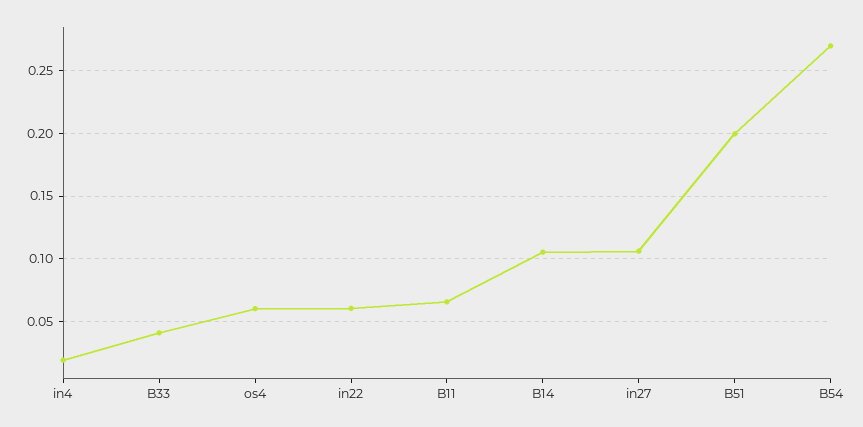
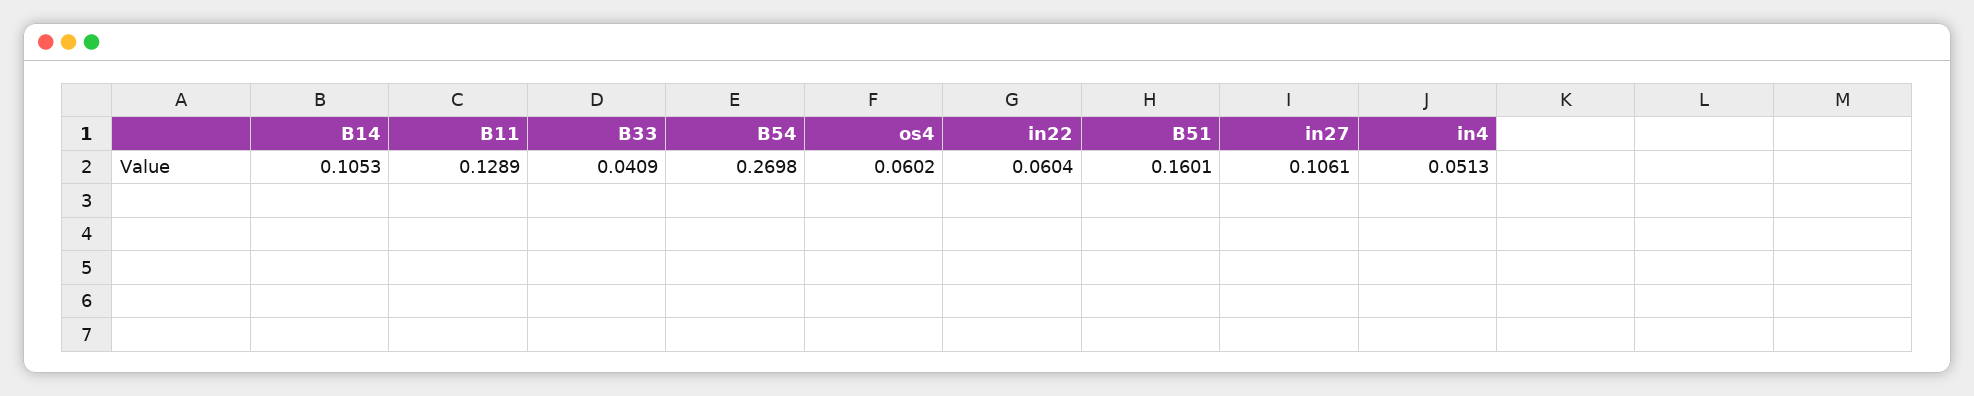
in4: 0.02 -> 0.0513
B11: 0.065 -> 0.1289
B51: 0.2 -> 0.1601

